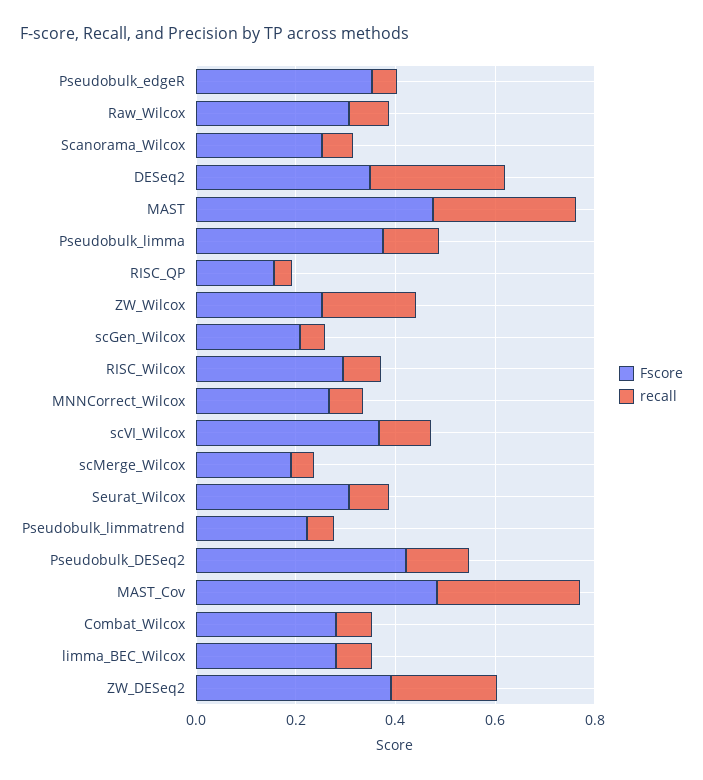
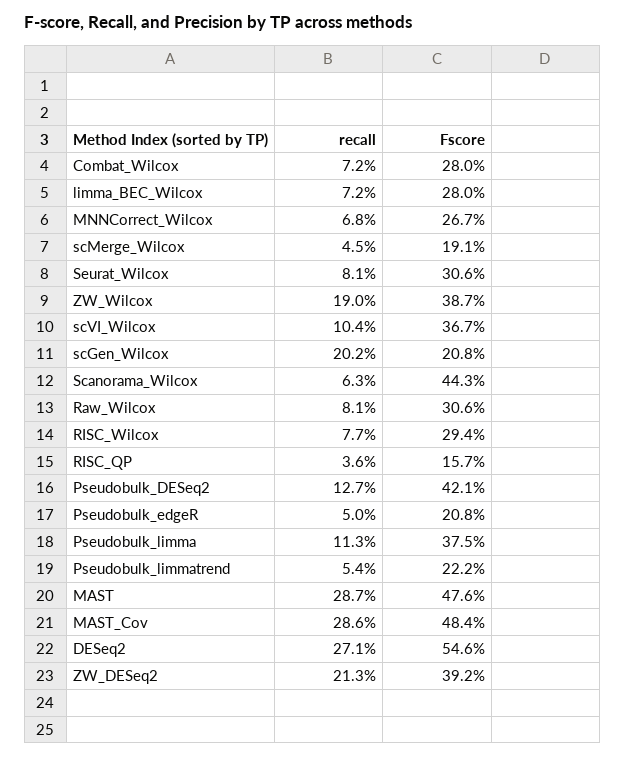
Fscore, Pseudobulk_edgeR: 0.35 -> 0.208
Fscore, Scanorama_Wilcox: 0.25 -> 0.443
Fscore, DESeq2: 0.35 -> 0.546
Fscore, ZW_Wilcox: 0.25 -> 0.387
recall, scGen_Wilcox: 0.05 -> 0.202

